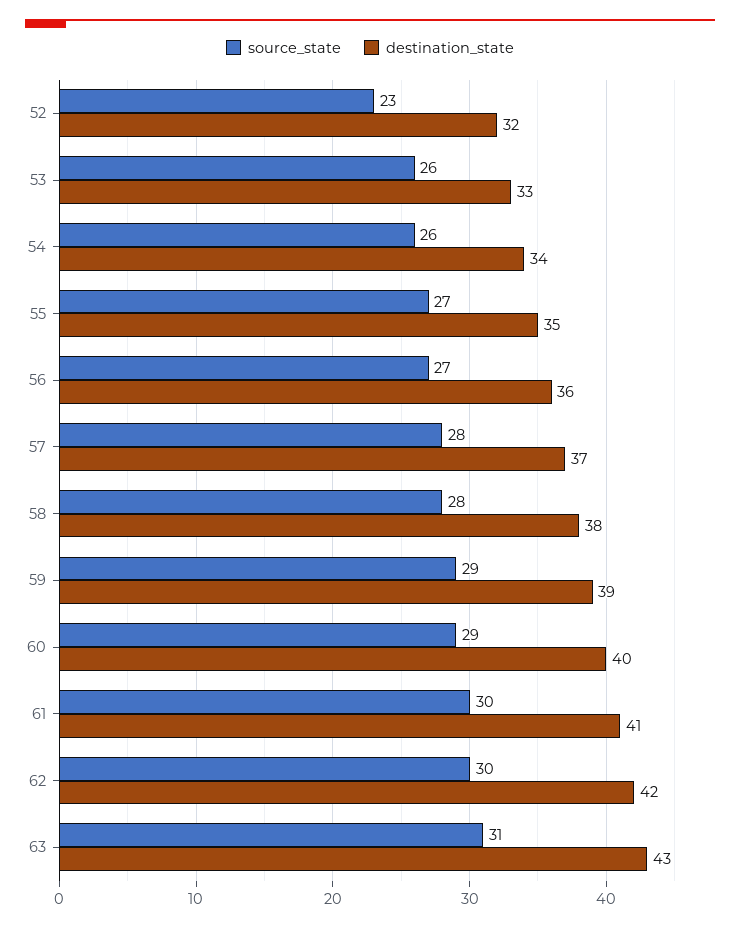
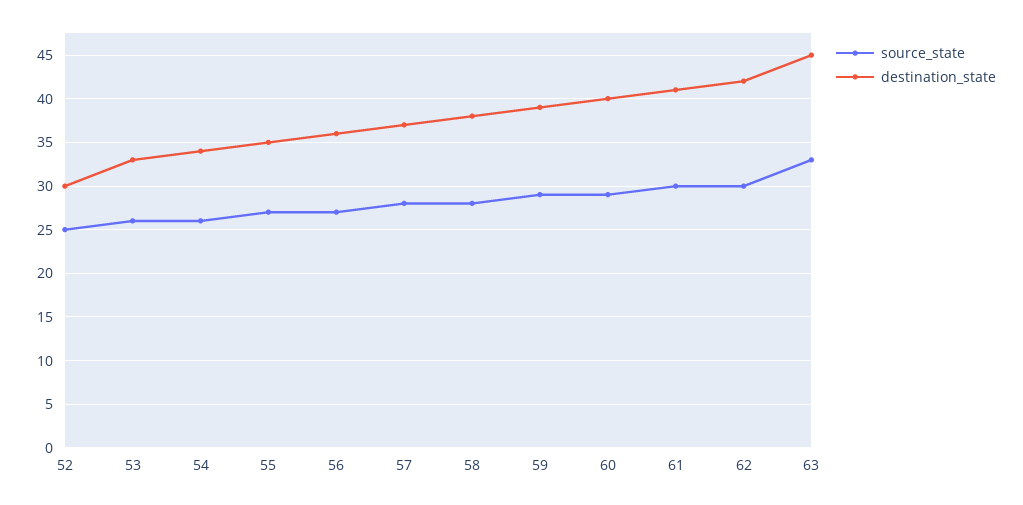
source_state, 52: 23 -> 25
destination_state, 52: 32 -> 30
source_state, 63: 31 -> 33
destination_state, 63: 43 -> 45

